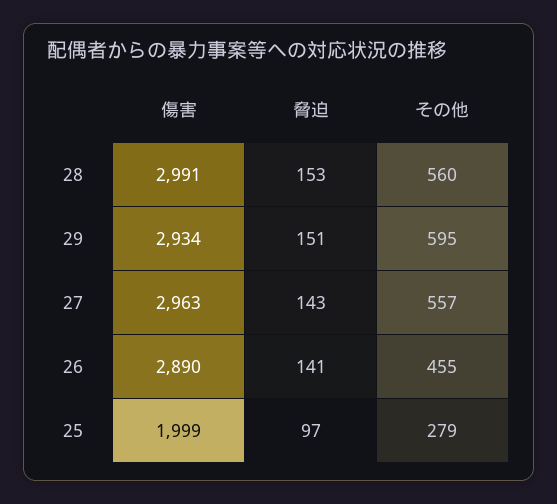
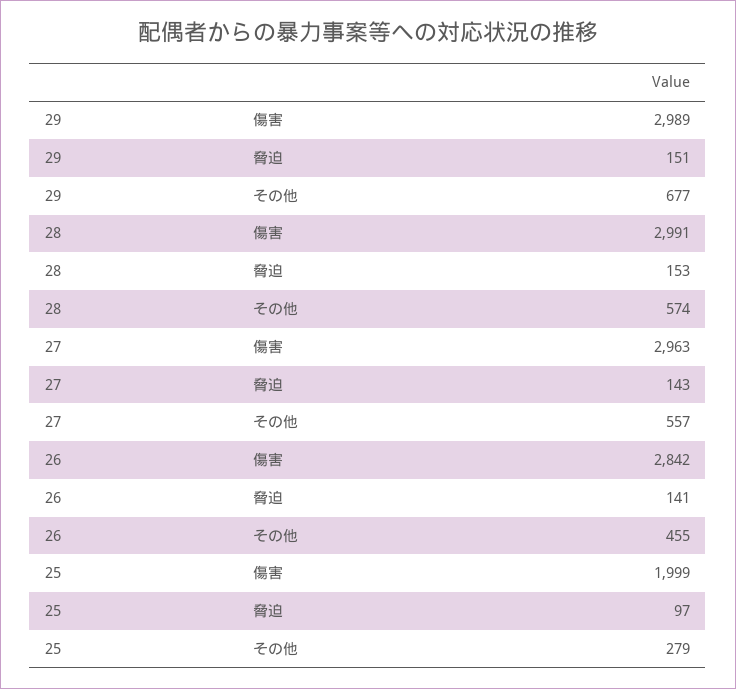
その他, 28: 560 -> 574
傷害, 29: 2934 -> 2989
その他, 29: 595 -> 677
傷害, 26: 2890 -> 2842

